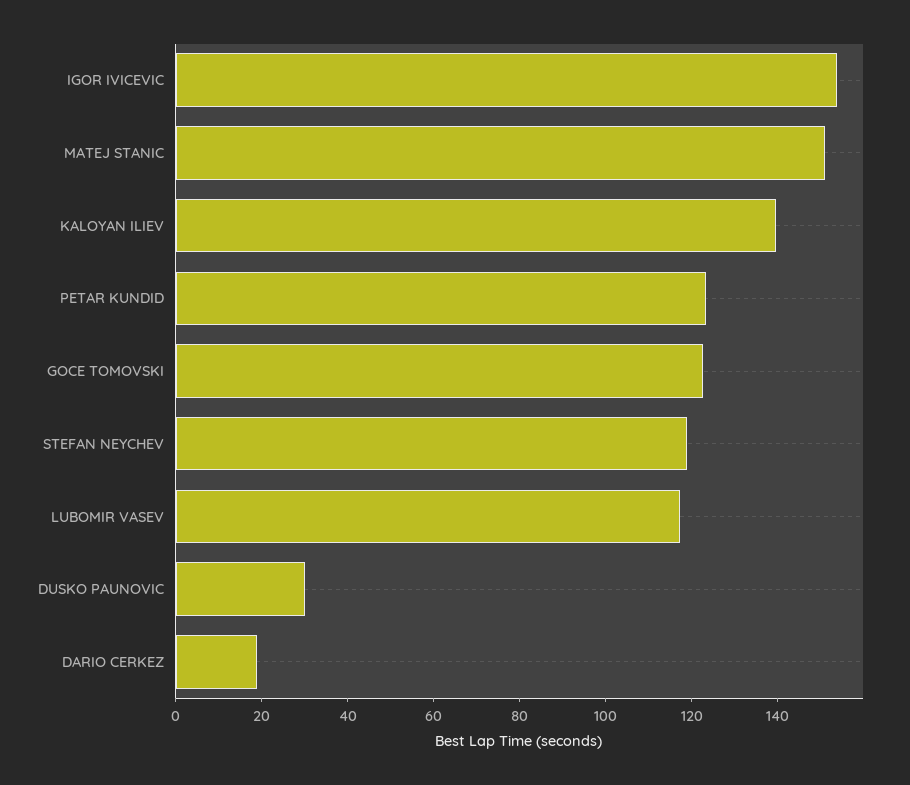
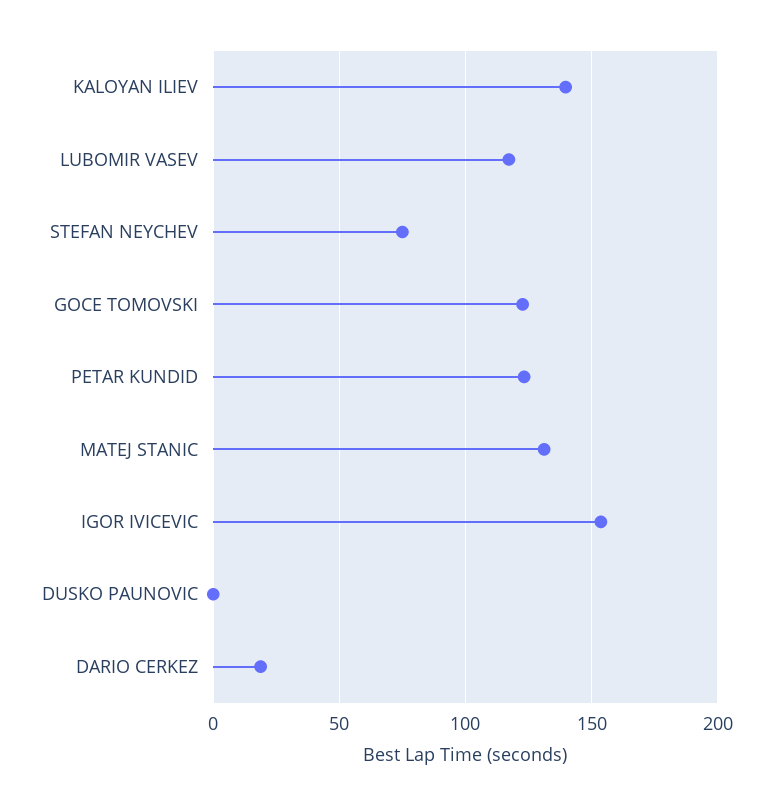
MATEJ STANIC: 150 -> 130
STEFAN NEYCHEV: 120 -> 75
DUSKO PAUNOVIC: 30 -> 0

